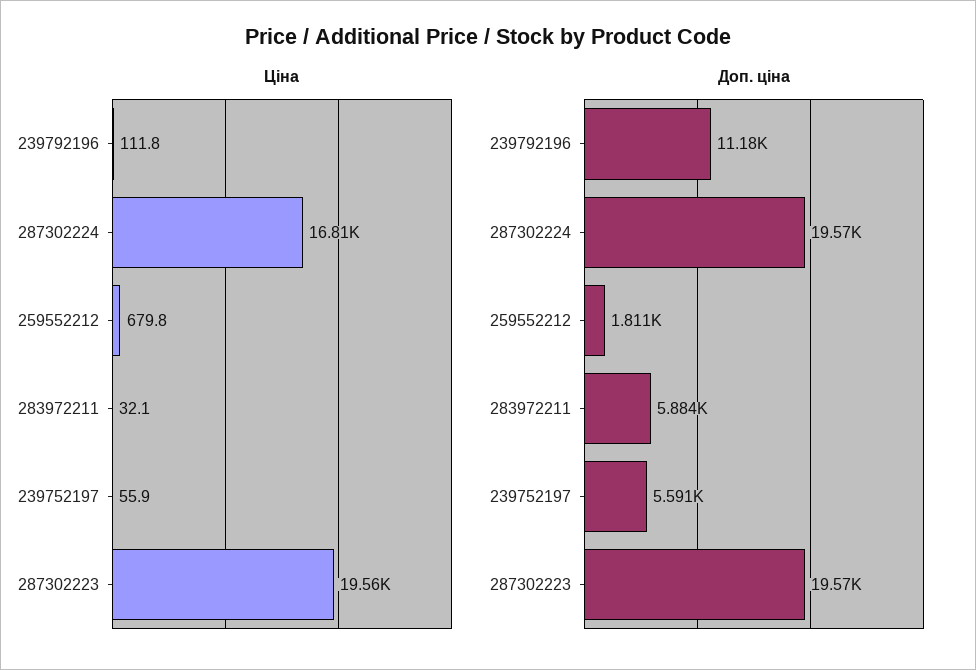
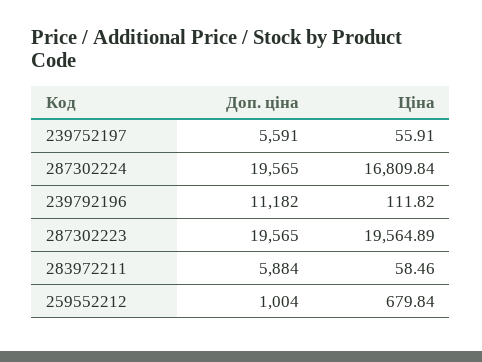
Ціна, 283972211: 32.1 -> 58.46
Доп. ціна, 259552212: 1811 -> 1004

